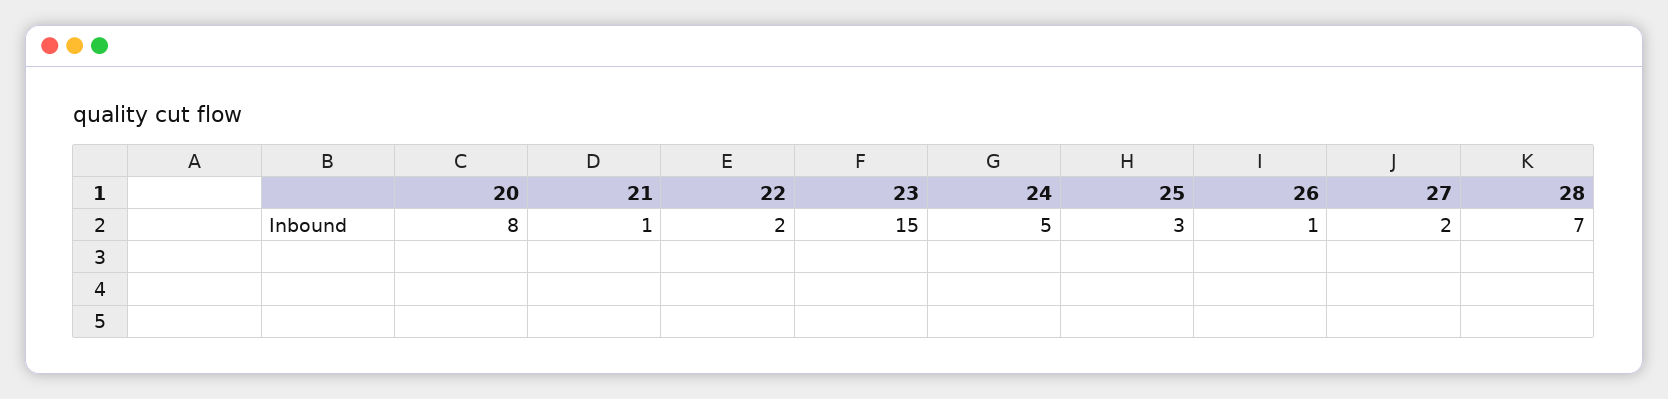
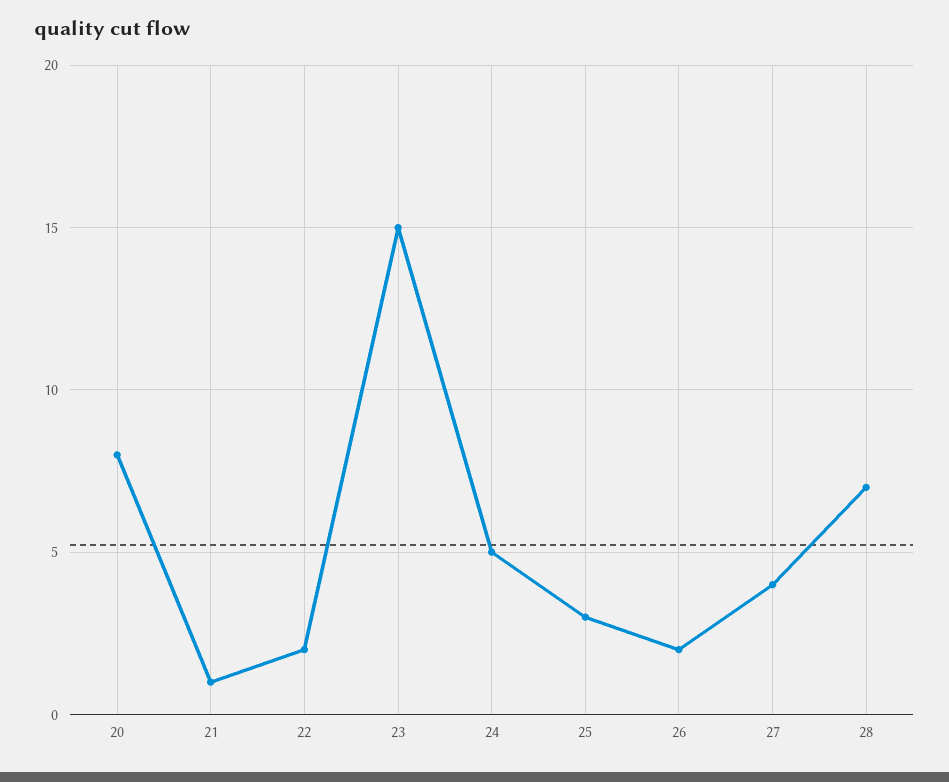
26: 1 -> 2
27: 2 -> 4

